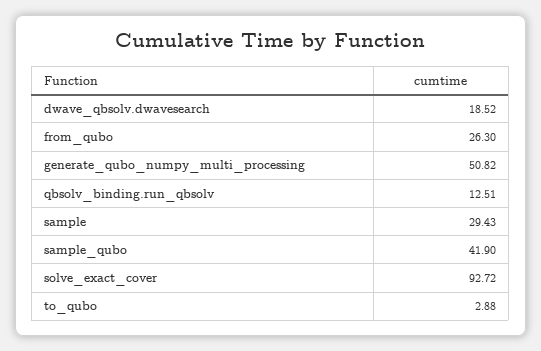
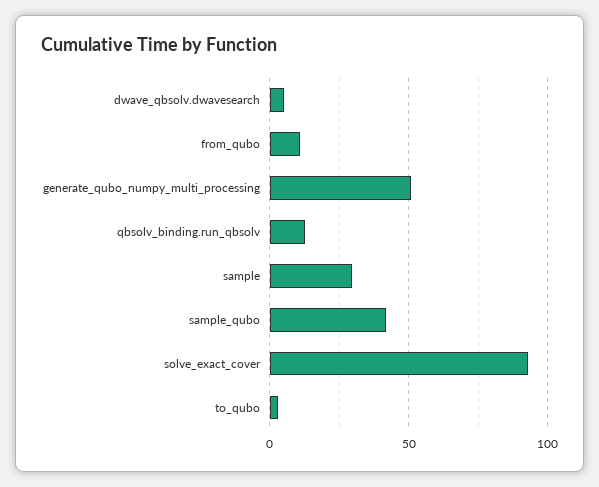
dwave_qbsolv.dwavesearch: 18.52 -> 5
from_qubo: 26.3 -> 10

